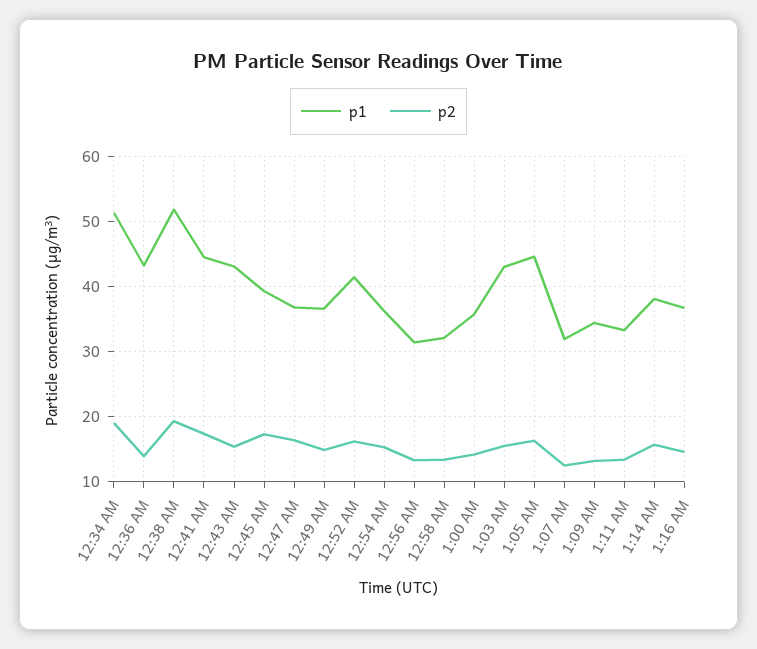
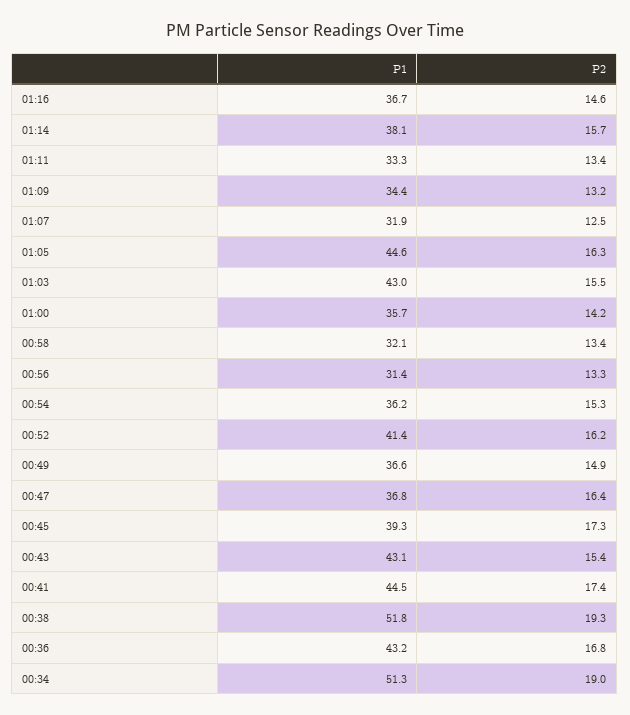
p2, 12:36 AM: 14 -> 16.8

